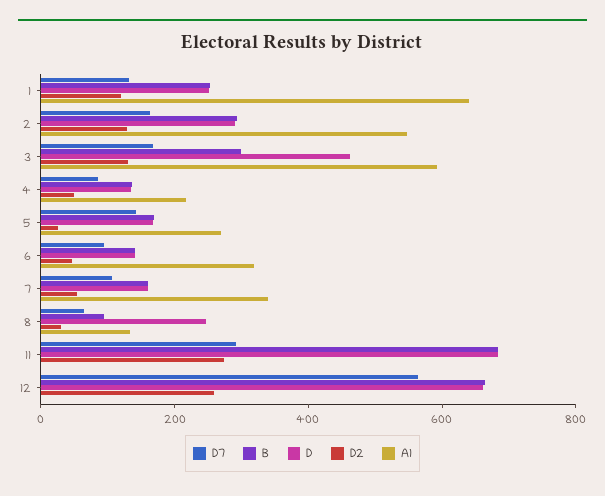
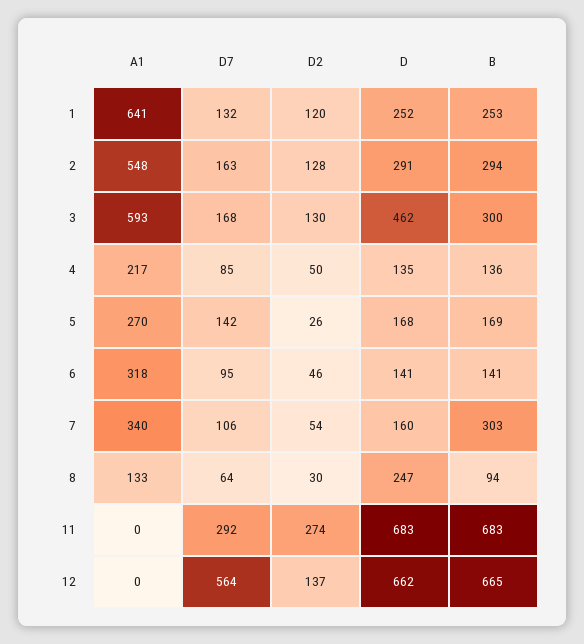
B, 7: 150 -> 303
D2, 12: 250 -> 137

